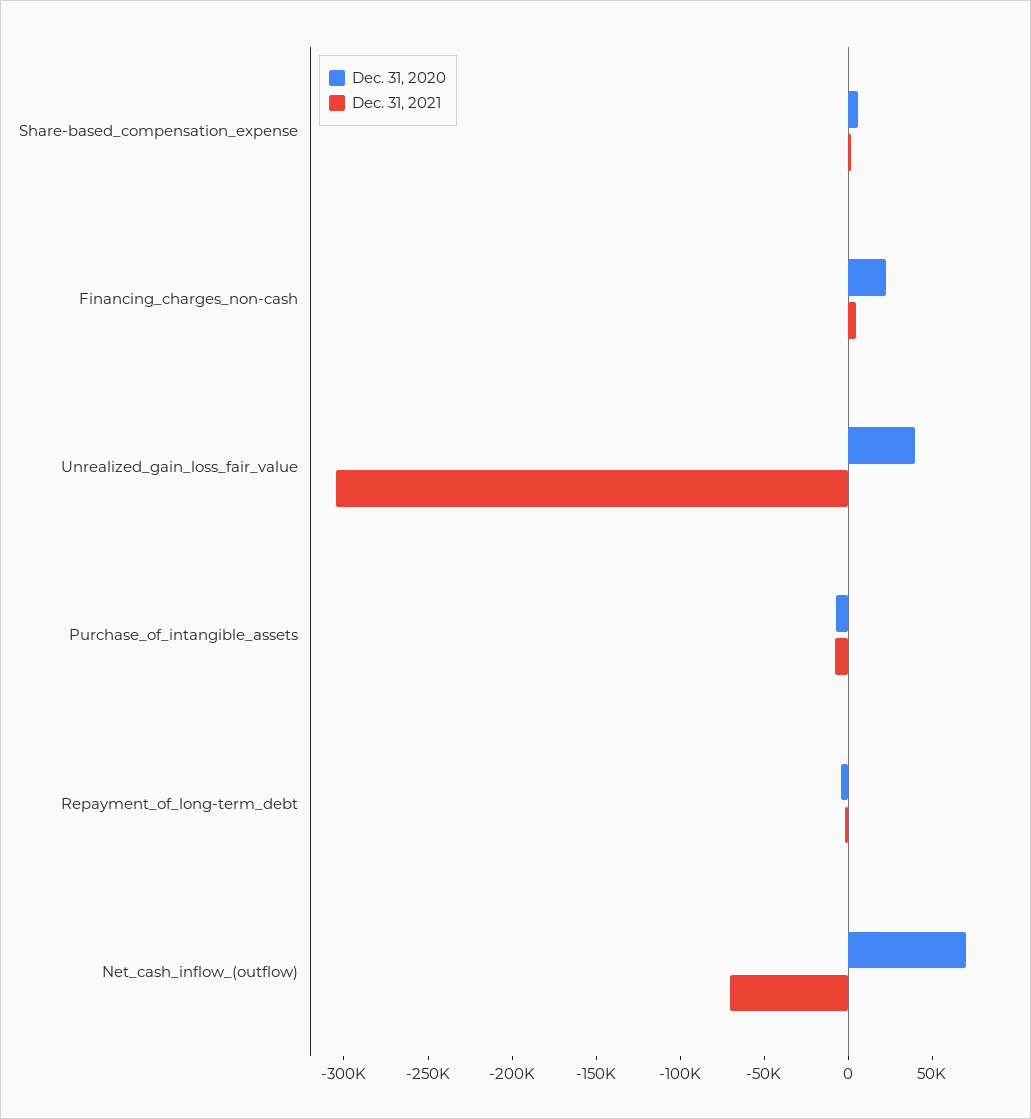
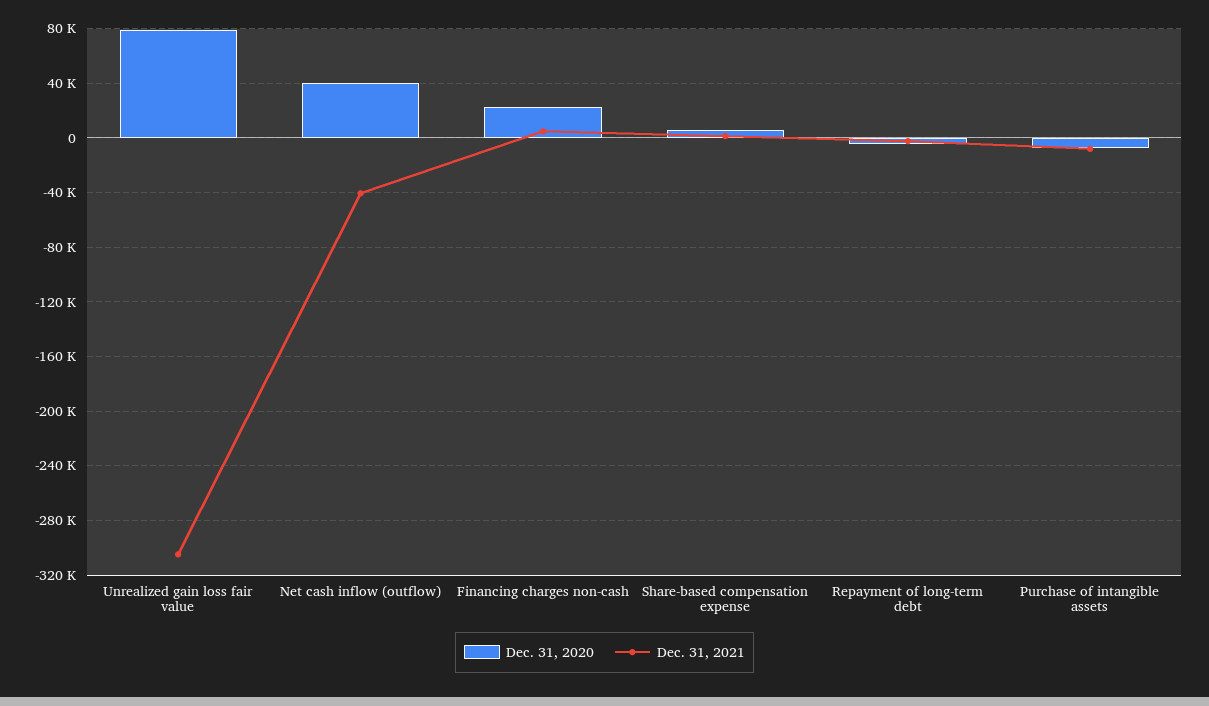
Dec. 31, 2020, Unrealized_gain_loss_fair_value: 40000 -> 80000
Dec. 31, 2020, Net_cash_inflow_(outflow): 70000 -> 40000
Dec. 31, 2021, Net_cash_inflow_(outflow): -70000 -> -40000

